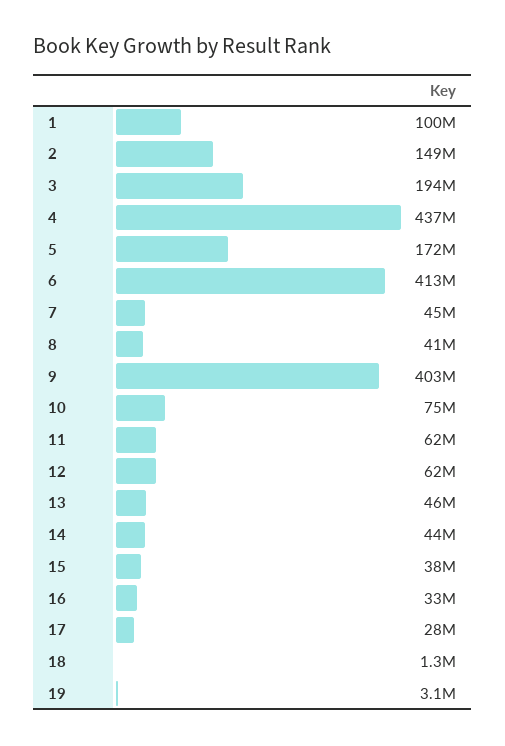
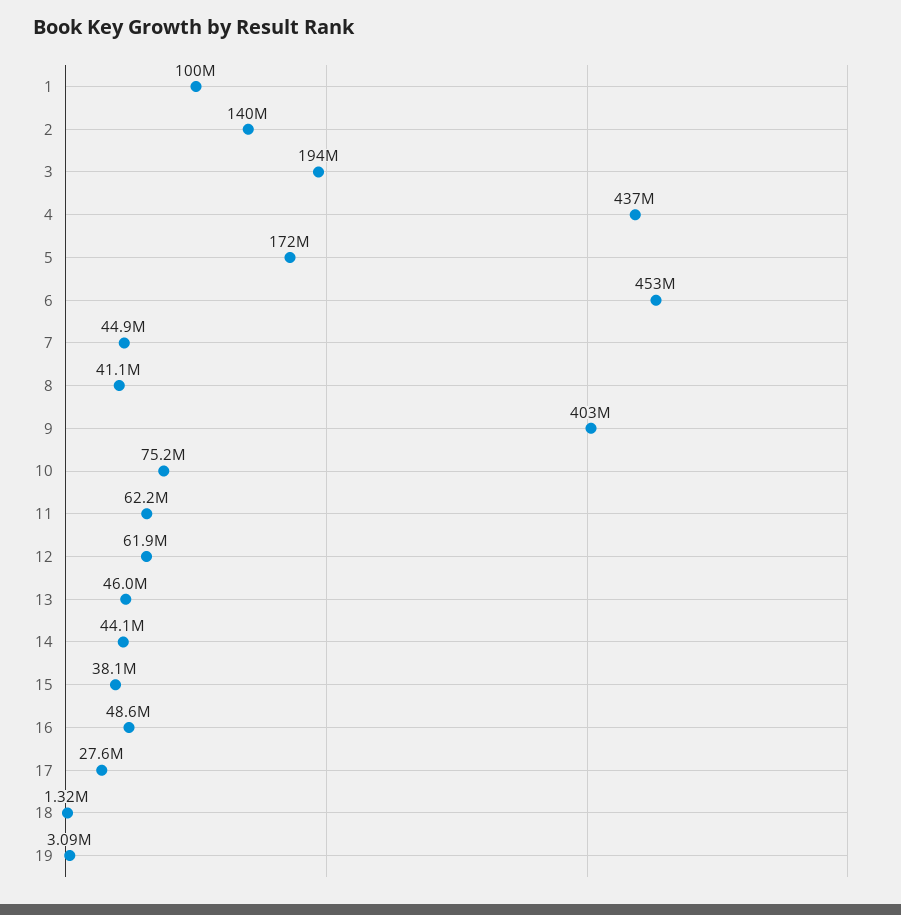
2: 149000000 -> 140000000
6: 413000000 -> 453000000
16: 33000000 -> 48600000

